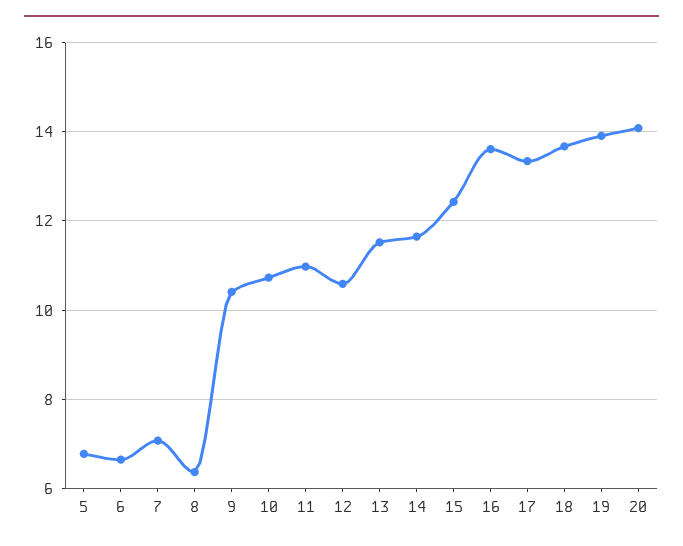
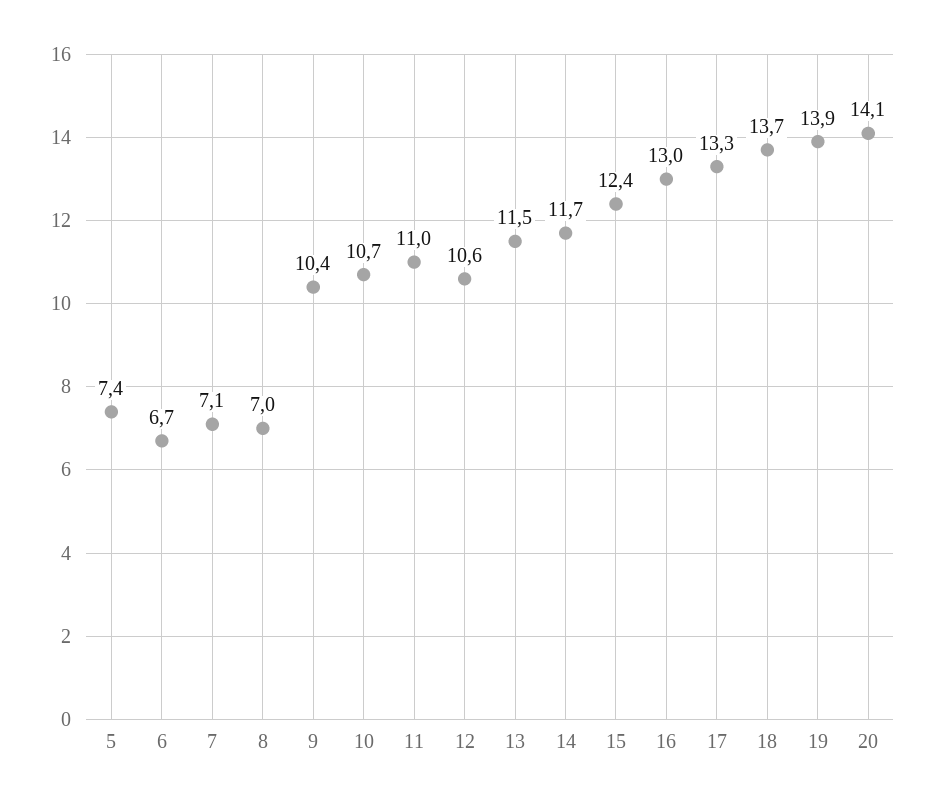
5: 6.8 -> 7.4
8: 6.4 -> 7
16: 13.6 -> 13

